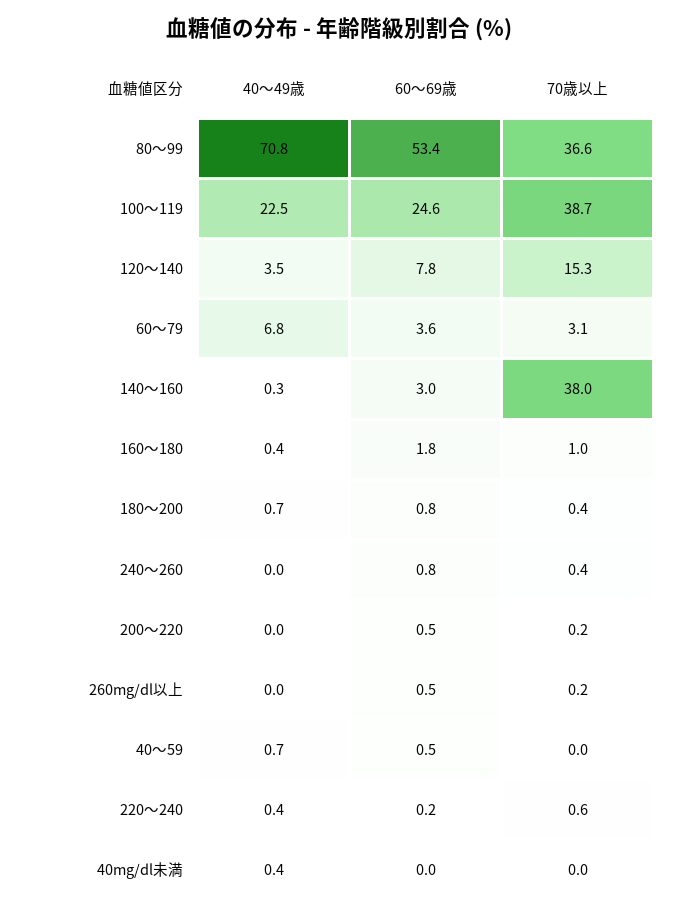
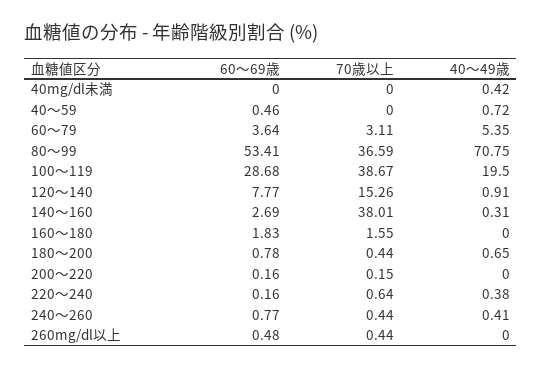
40～49歳, 100～119: 22.5 -> 19.5
60～69歳, 100～119: 24.6 -> 28.68
40～49歳, 120～140: 3.5 -> 0.91
40～49歳, 60～79: 6.8 -> 5.35
60～69歳, 140～160: 3 -> 2.69
40～49歳, 160～180: 0.4 -> 0
70歳以上, 160～180: 1 -> 1.55
40～49歳, 240～260: 0 -> 0.41
60～69歳, 200～220: 0.5 -> 0.16
70歳以上, 260mg/dl以上: 0.2 -> 0.44

